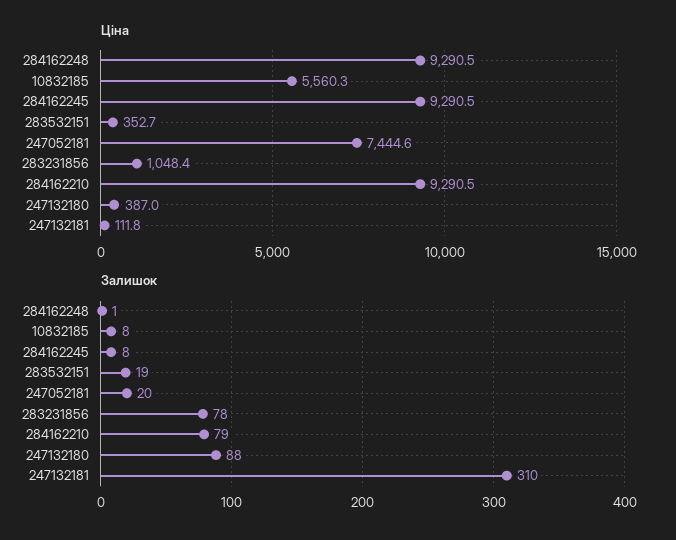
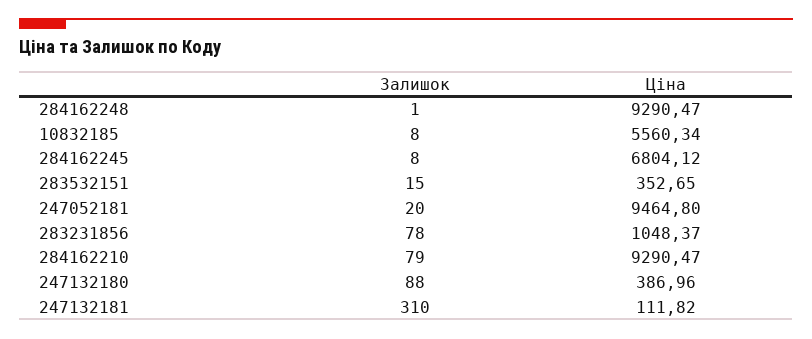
Ціна, 284162245: 9290.5 -> 6804.12
Ціна, 247052181: 7444.6 -> 9464.8
Залишок, 283532151: 19 -> 15

